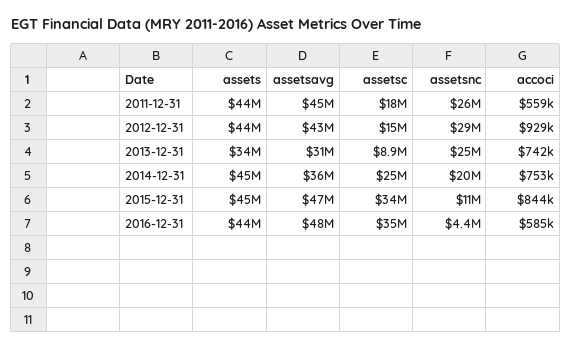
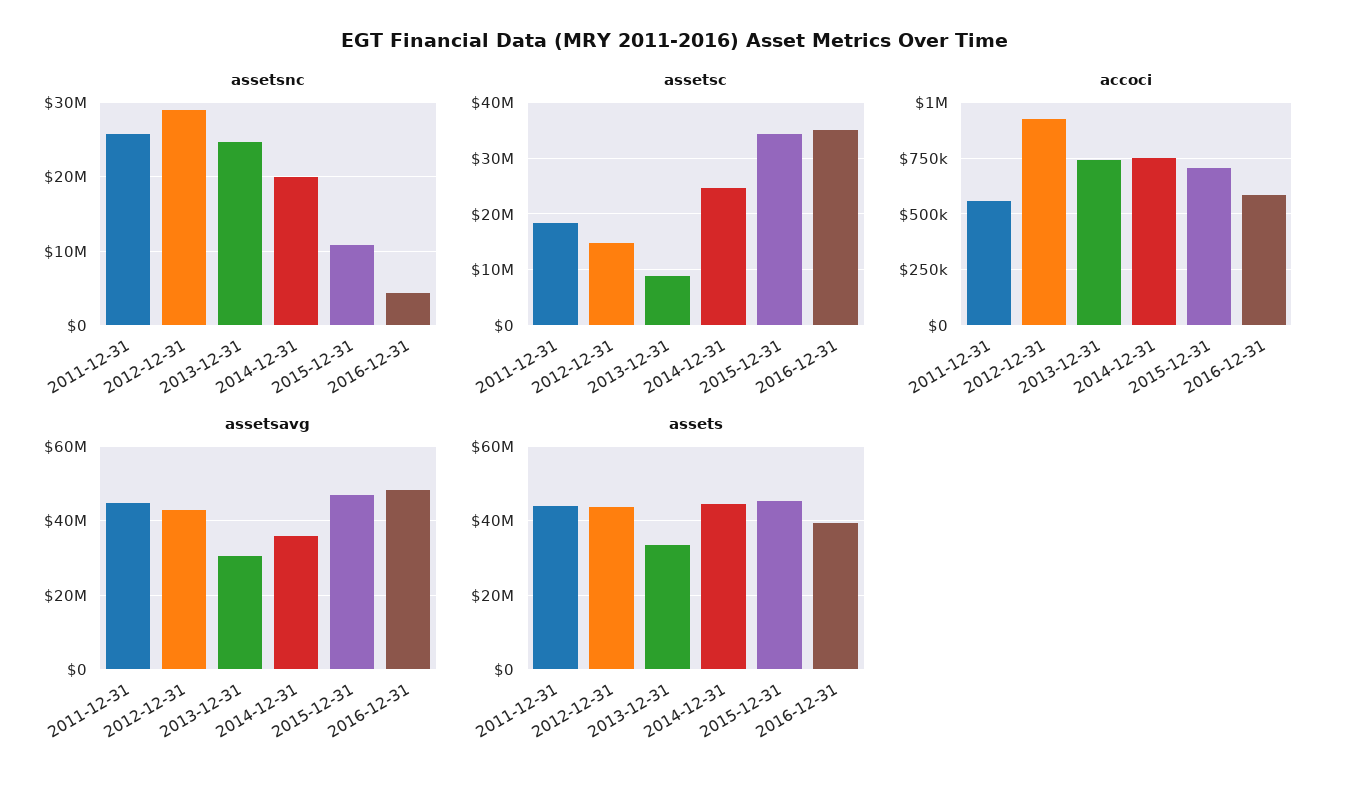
accoci, 2015-12-31: 844000 -> 700000
assets, 2016-12-31: 44000000 -> 40000000

